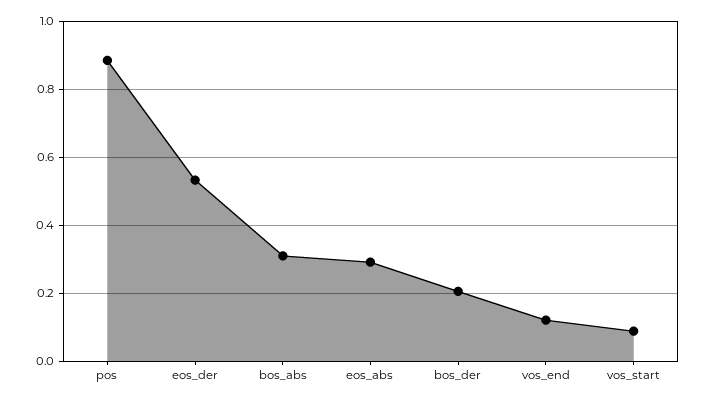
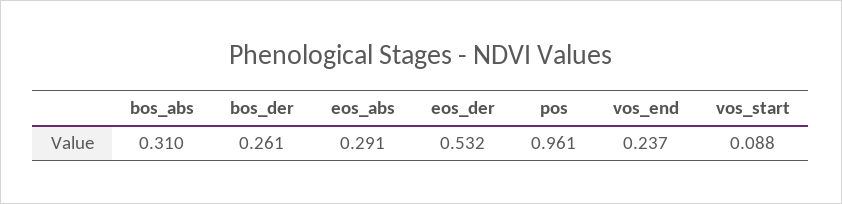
pos: 0.88 -> 0.961
bos_der: 0.2 -> 0.261
vos_end: 0.12 -> 0.237

